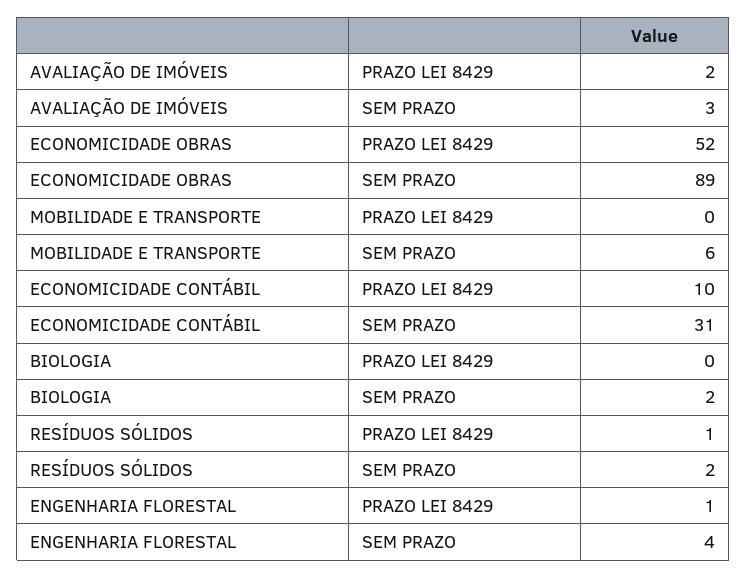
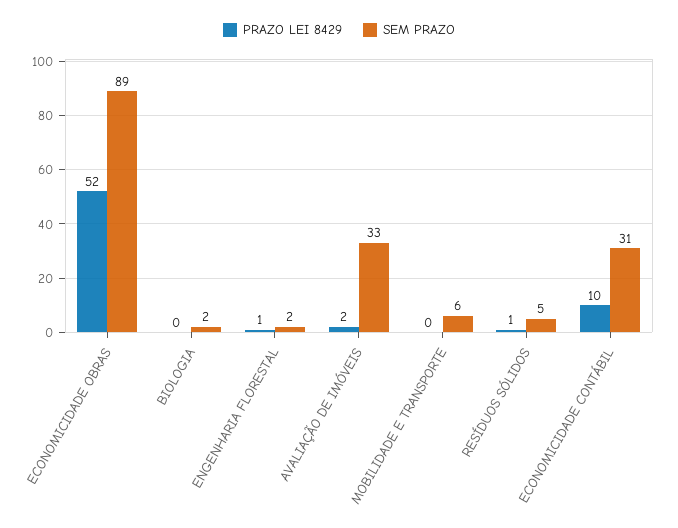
SEM PRAZO, AVALIAÇÃO DE IMÓVEIS: 3 -> 33
SEM PRAZO, RESÍDUOS SÓLIDOS: 2 -> 5
SEM PRAZO, ENGENHARIA FLORESTAL: 4 -> 2

